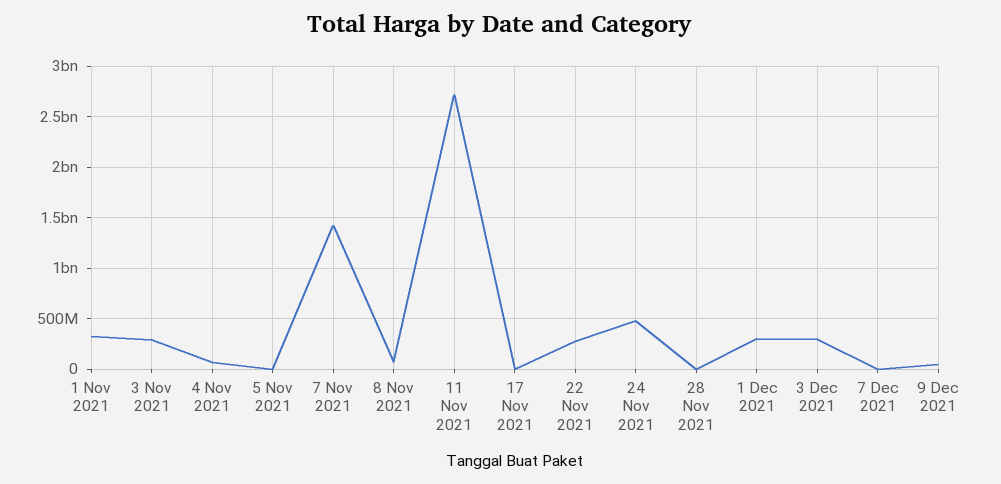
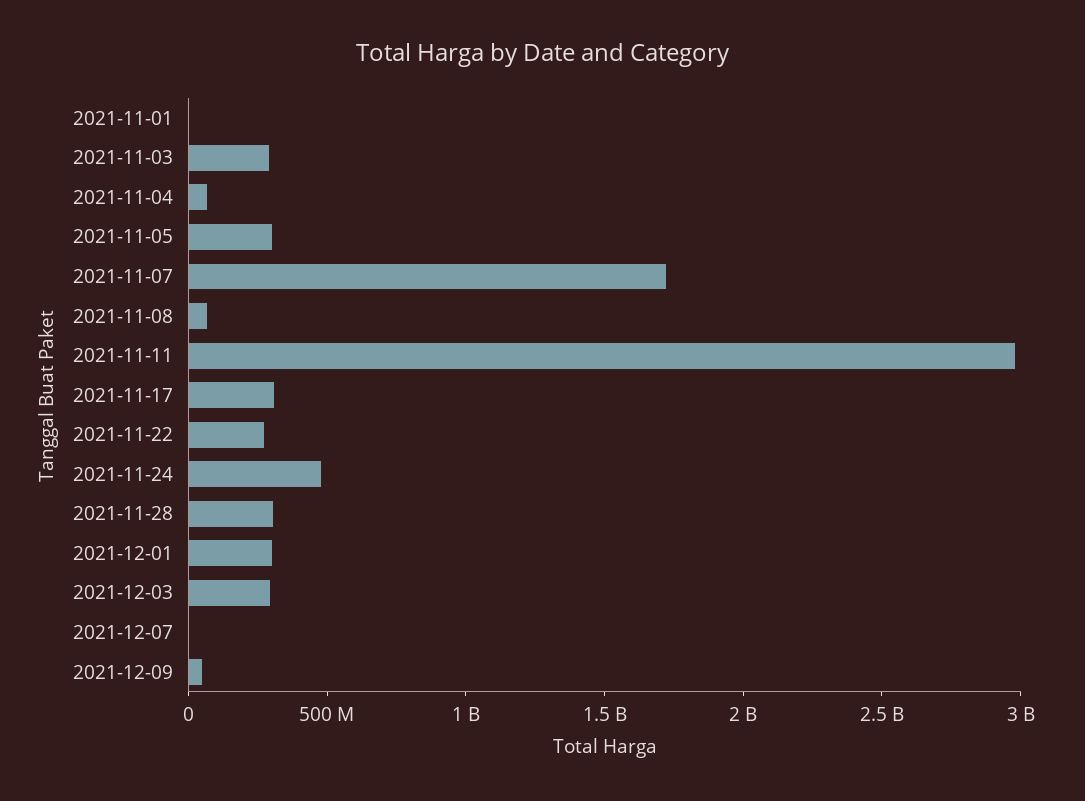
1 Nov 2021: 300000000 -> 0
5 Nov 2021: 0 -> 300000000
7 Nov 2021: 1400000000 -> 1700000000
11 Nov 2021: 2700000000 -> 3000000000
17 Nov 2021: 0 -> 300000000
28 Nov 2021: 0 -> 300000000

